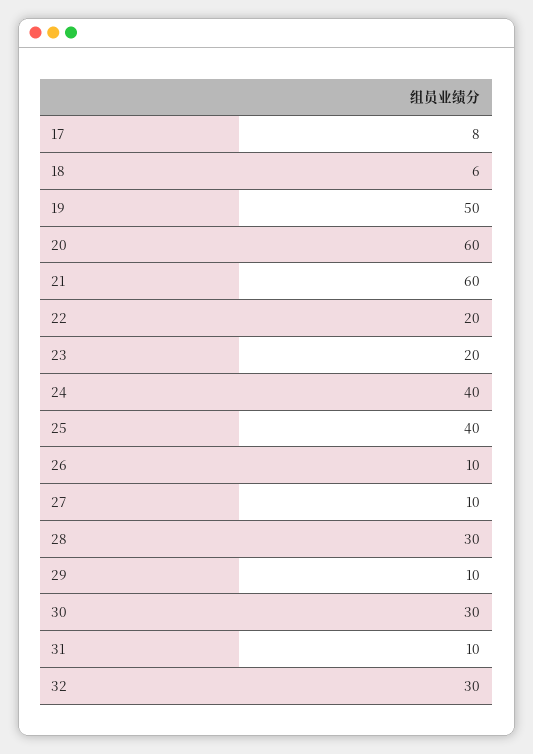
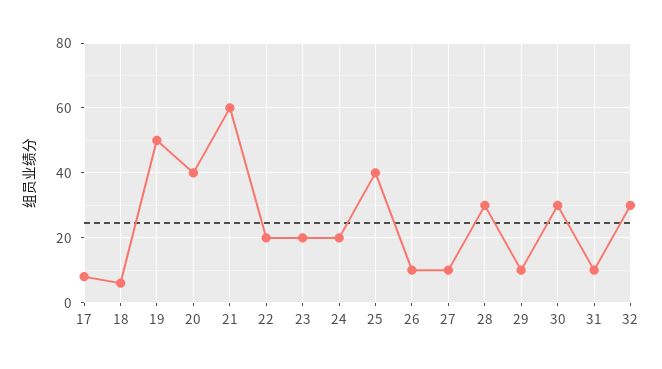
20: 60 -> 40
24: 40 -> 20

